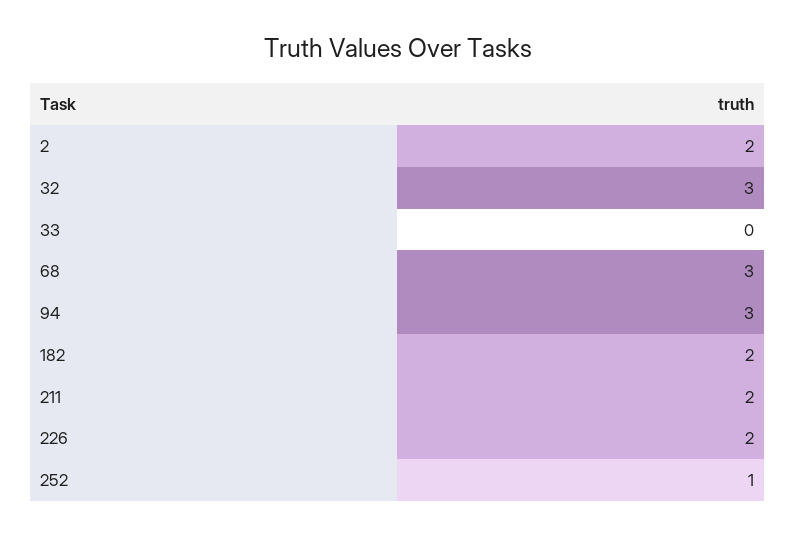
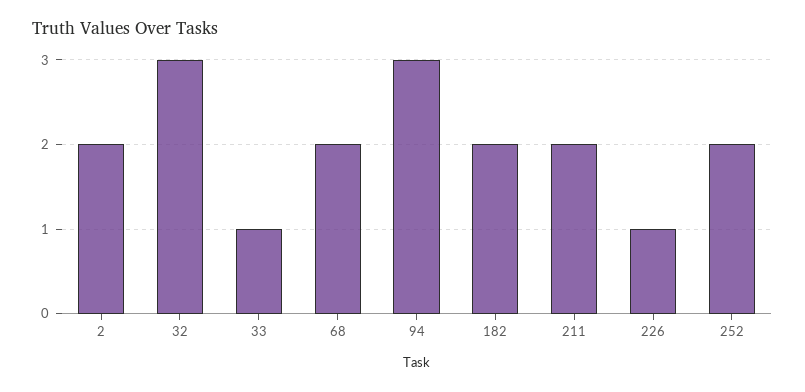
33: 0 -> 1
68: 3 -> 2
226: 2 -> 1
252: 1 -> 2

